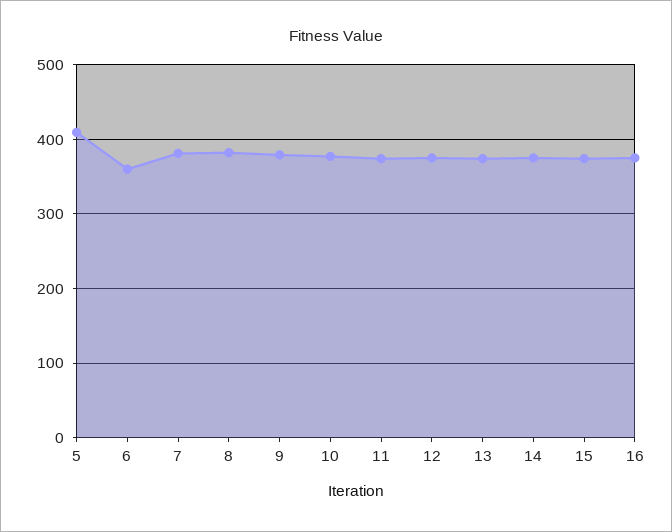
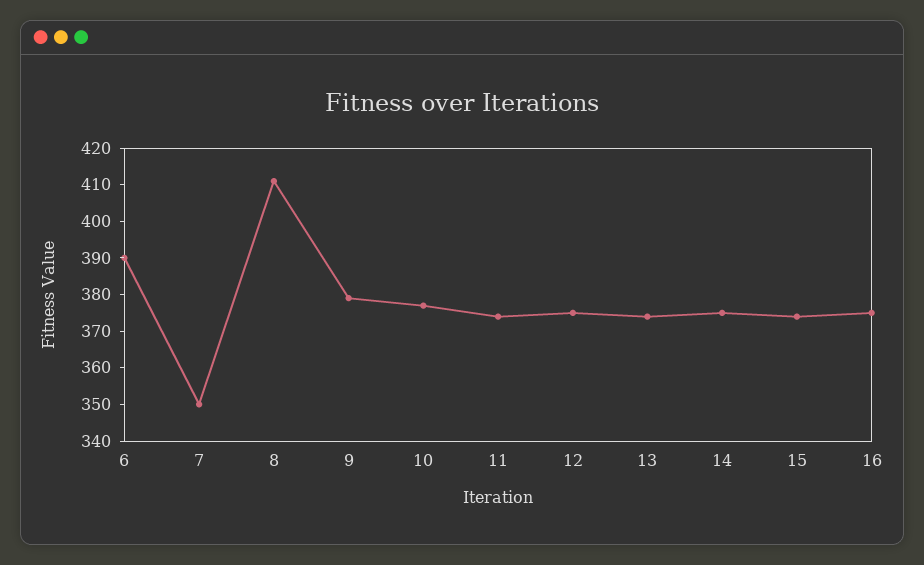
5: 410 -> none
6: 360 -> 390
7: 380 -> 350
8: 380 -> 410

